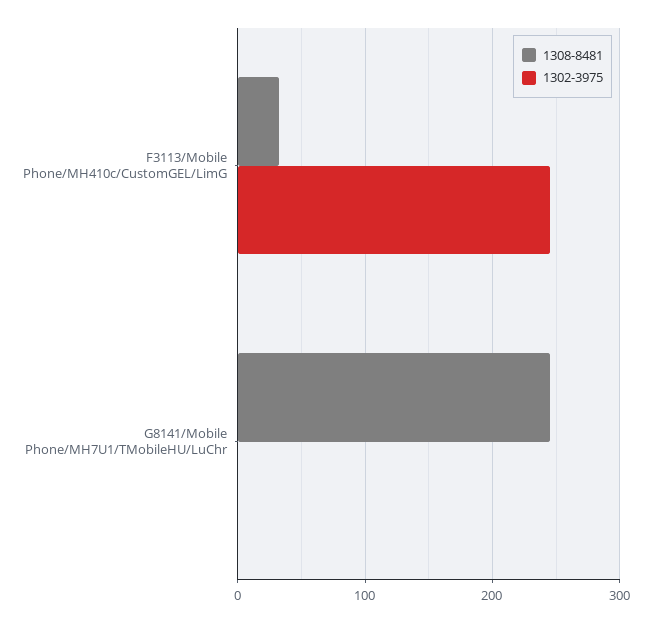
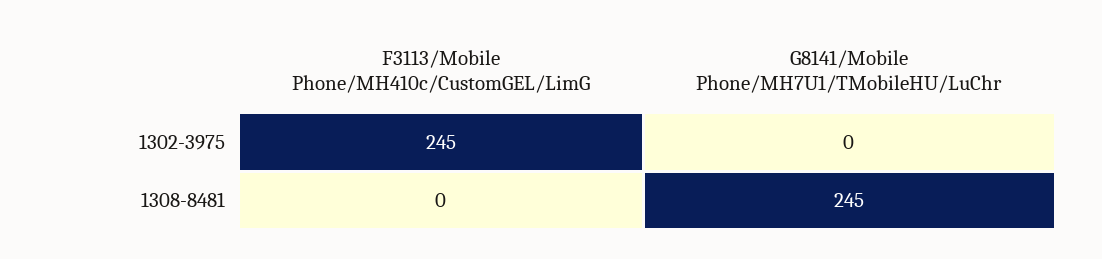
1308-8481, F3113/Mobile Phone/MH410c/CustomGEL/LimG: 30 -> 0

